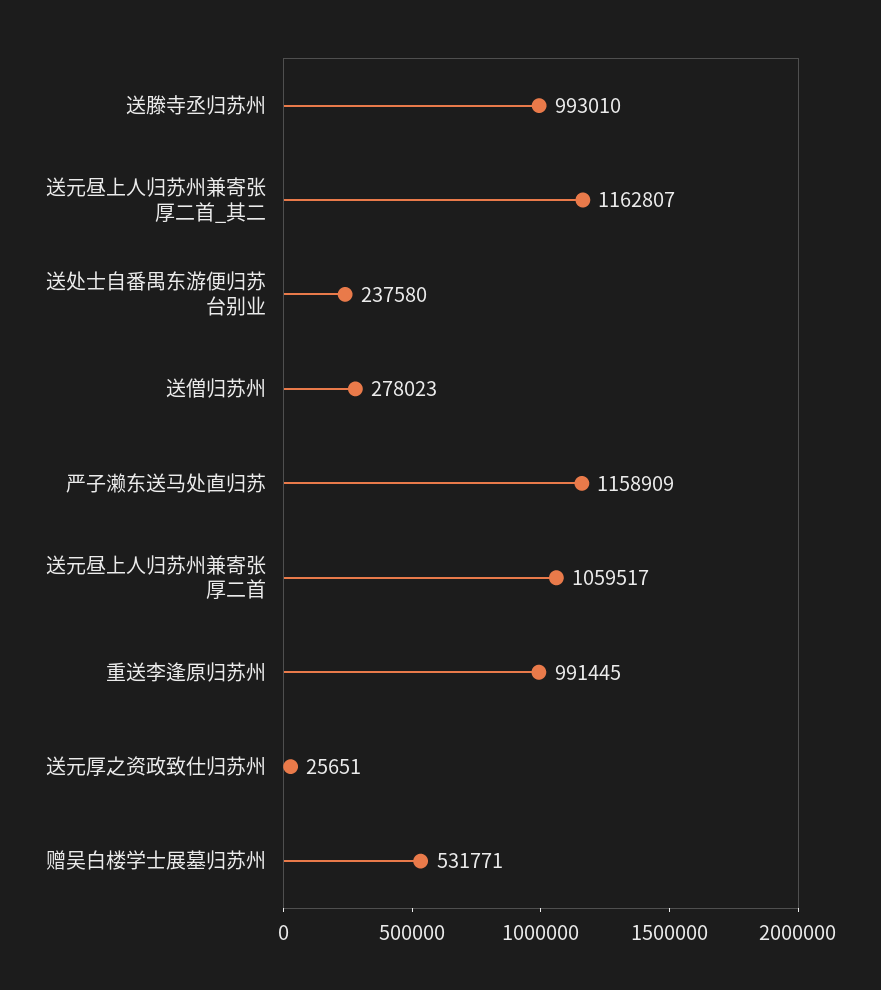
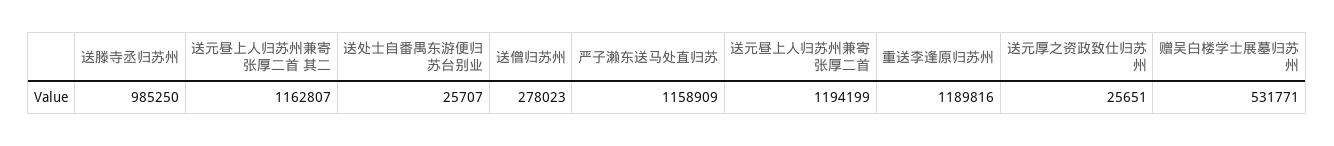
送滕寺丞归苏州: 993010 -> 985250
送处士自番禺东游便归苏台别业: 237580 -> 25707
送元昼上人归苏州兼寄张厚二首: 1059517 -> 1194199
重送李逢原归苏州: 991445 -> 1189816

